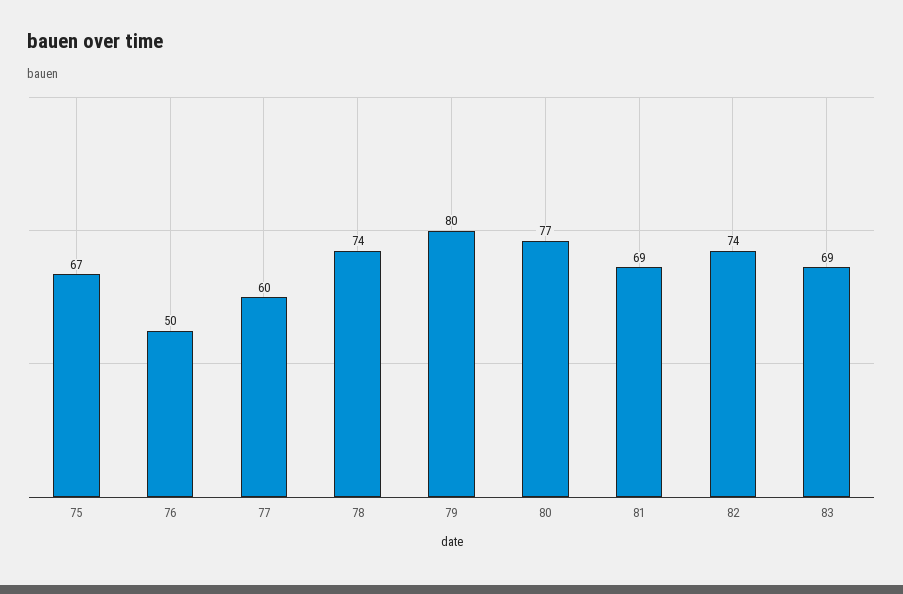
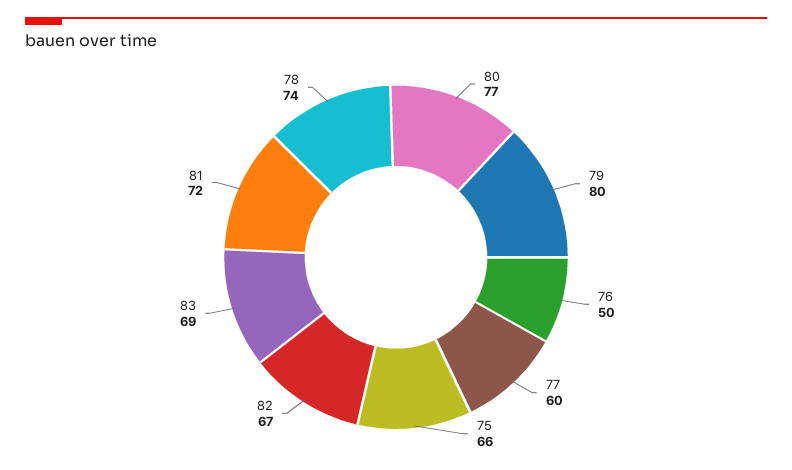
75: 67 -> 66
81: 69 -> 72
82: 74 -> 67

